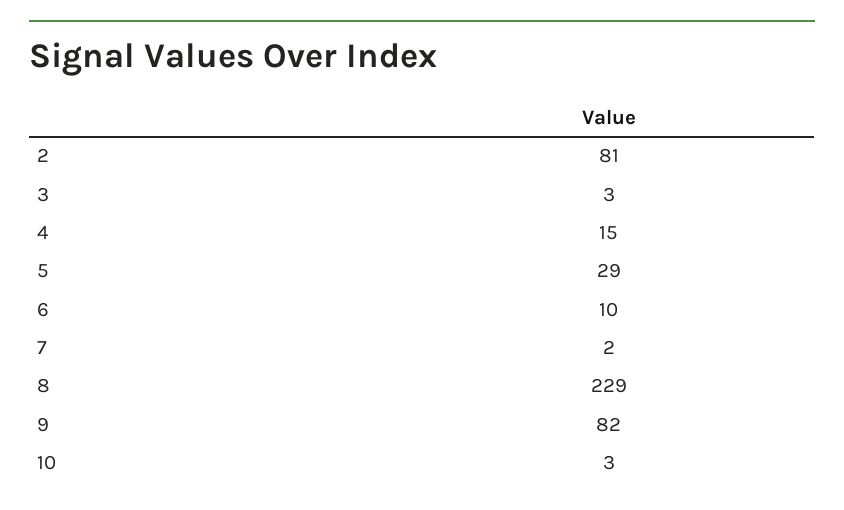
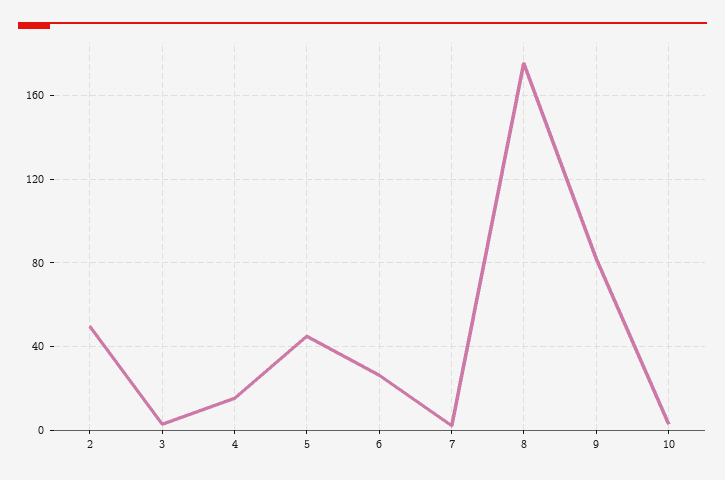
2: 81 -> 50
5: 29 -> 45
6: 10 -> 25
8: 229 -> 175

